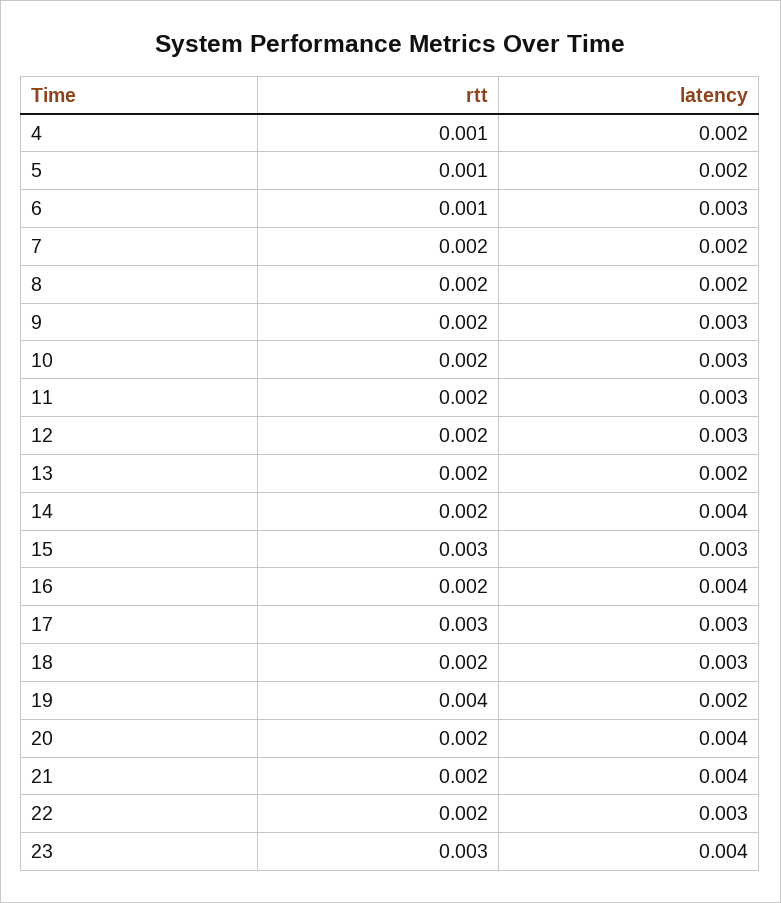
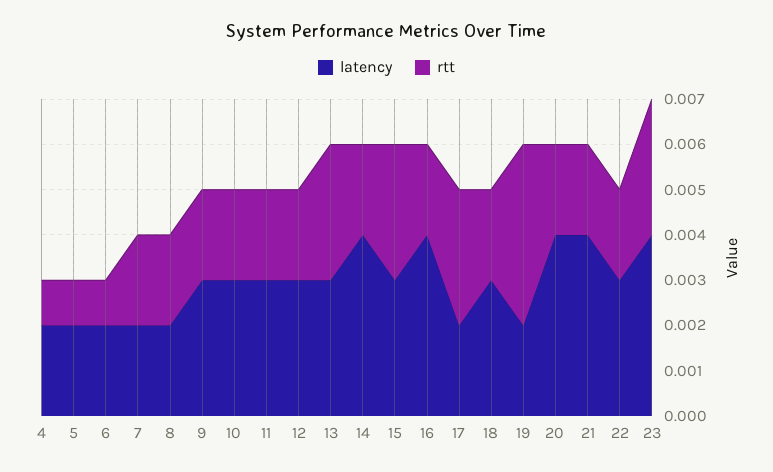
latency, 6: 0.003 -> 0.002
rtt, 13: 0.002 -> 0.003
latency, 13: 0.002 -> 0.003
latency, 17: 0.003 -> 0.002

